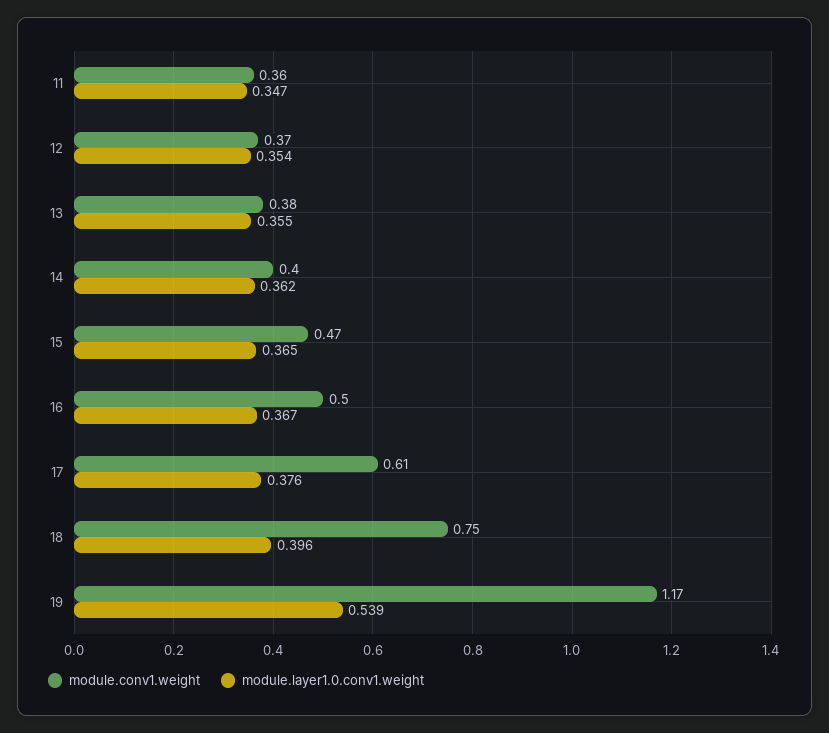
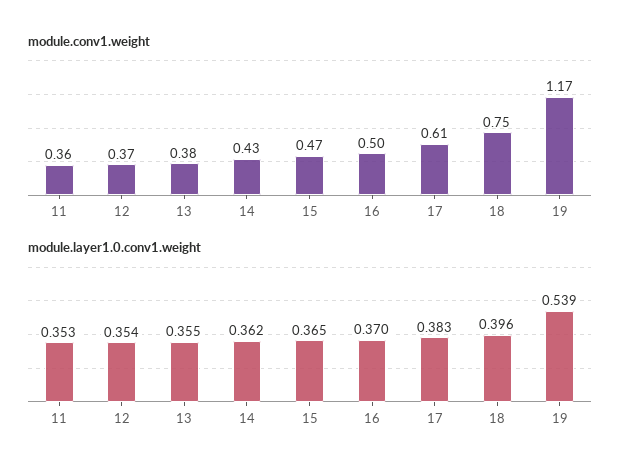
module.layer1.0.conv1.weight, 11: 0.347 -> 0.353
module.conv1.weight, 14: 0.4 -> 0.43
module.layer1.0.conv1.weight, 16: 0.367 -> 0.37
module.layer1.0.conv1.weight, 17: 0.376 -> 0.383

